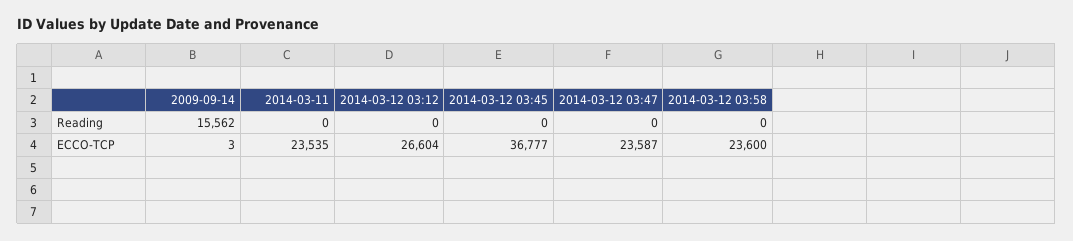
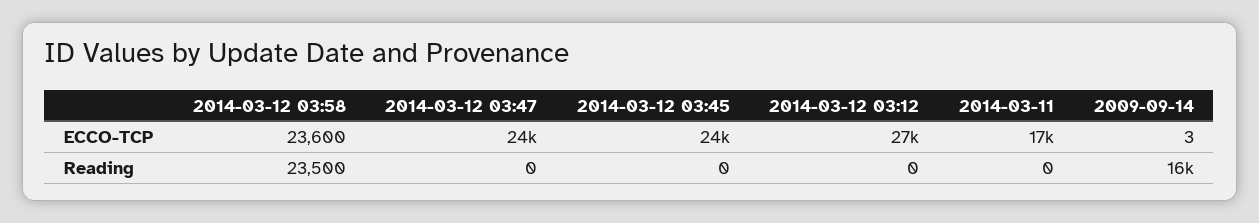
2014-03-12 03:58, Reading: 0 -> 23500
2014-03-11, ECCO-TCP: 23535 -> 17000
2014-03-12 03:45, ECCO-TCP: 36777 -> 24000

